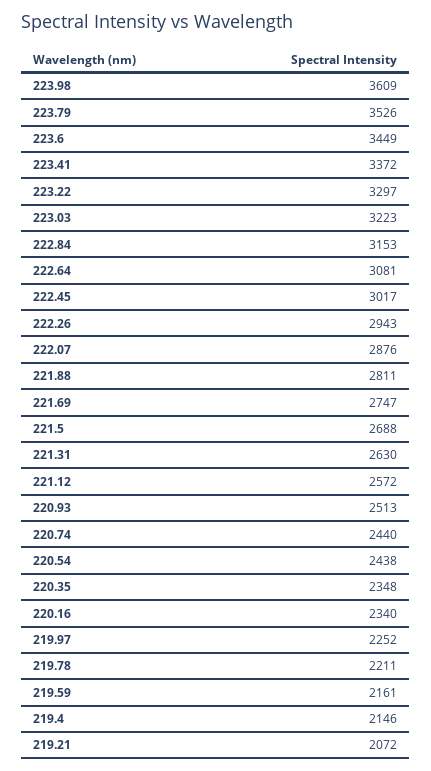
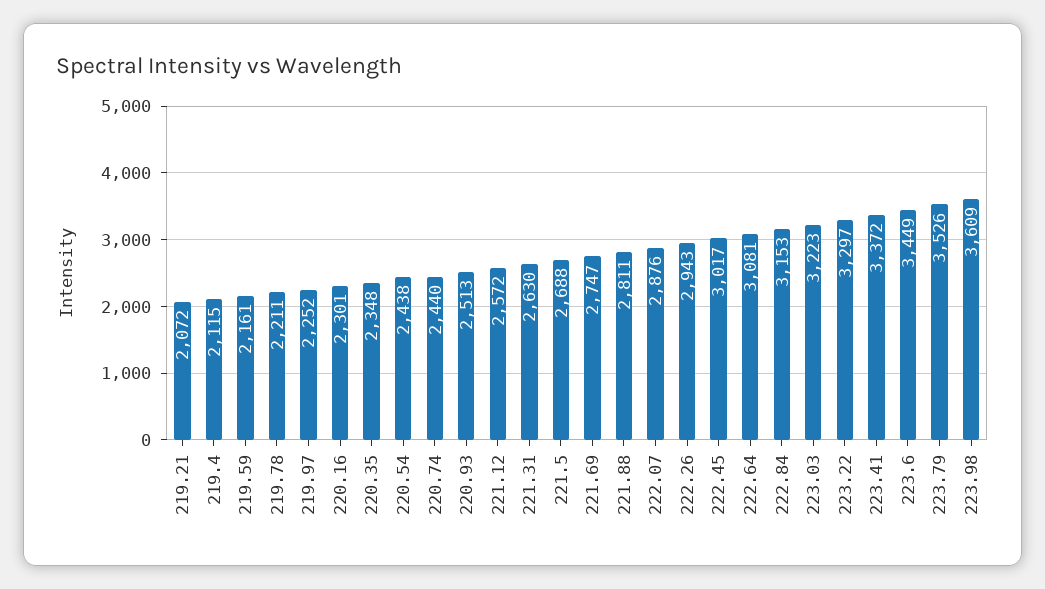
220.16: 2340 -> 2301
219.4: 2146 -> 2115

